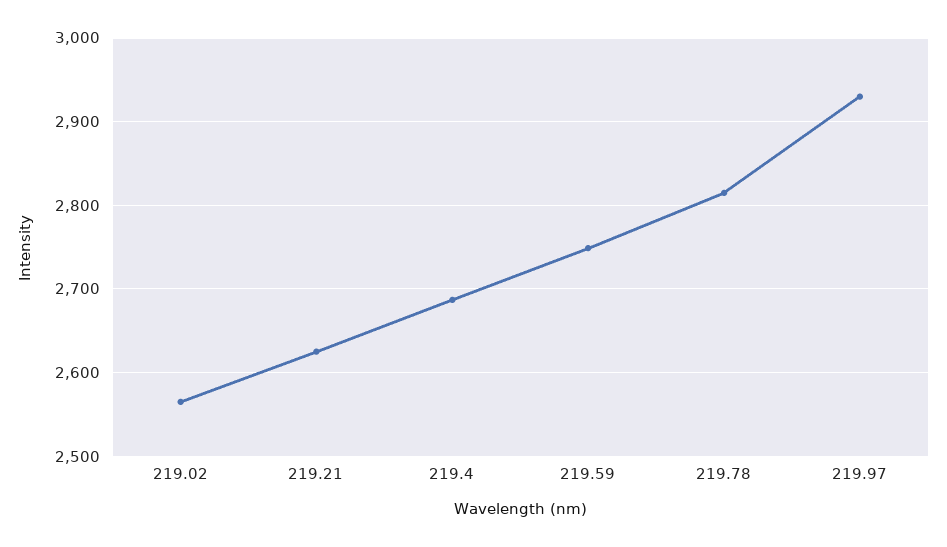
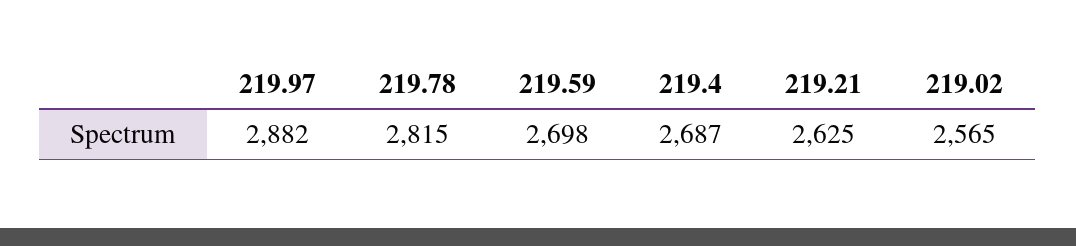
219.59: 2750 -> 2698
219.97: 2930 -> 2882

